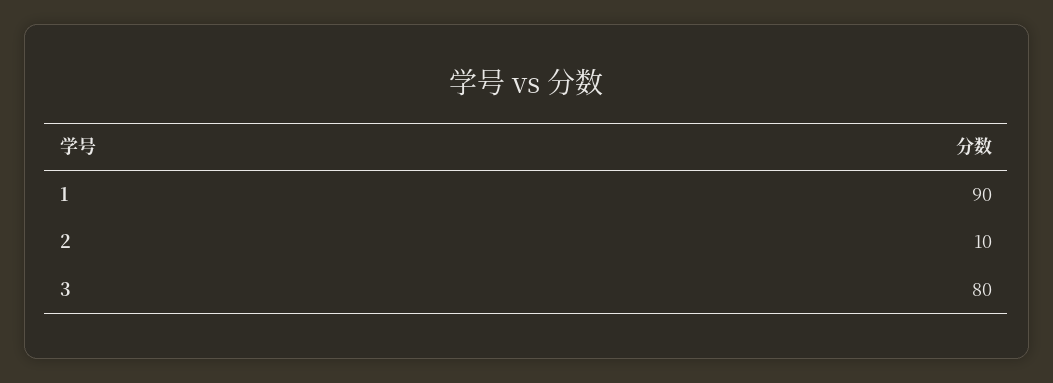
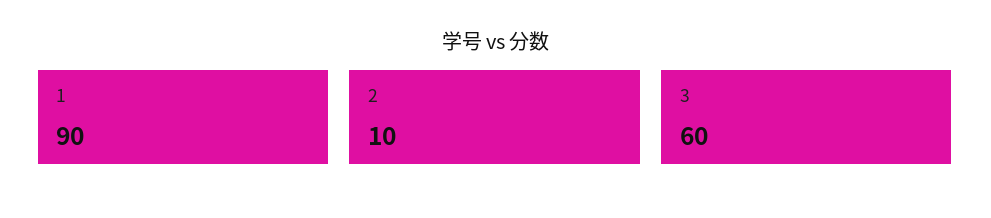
3: 80 -> 60

